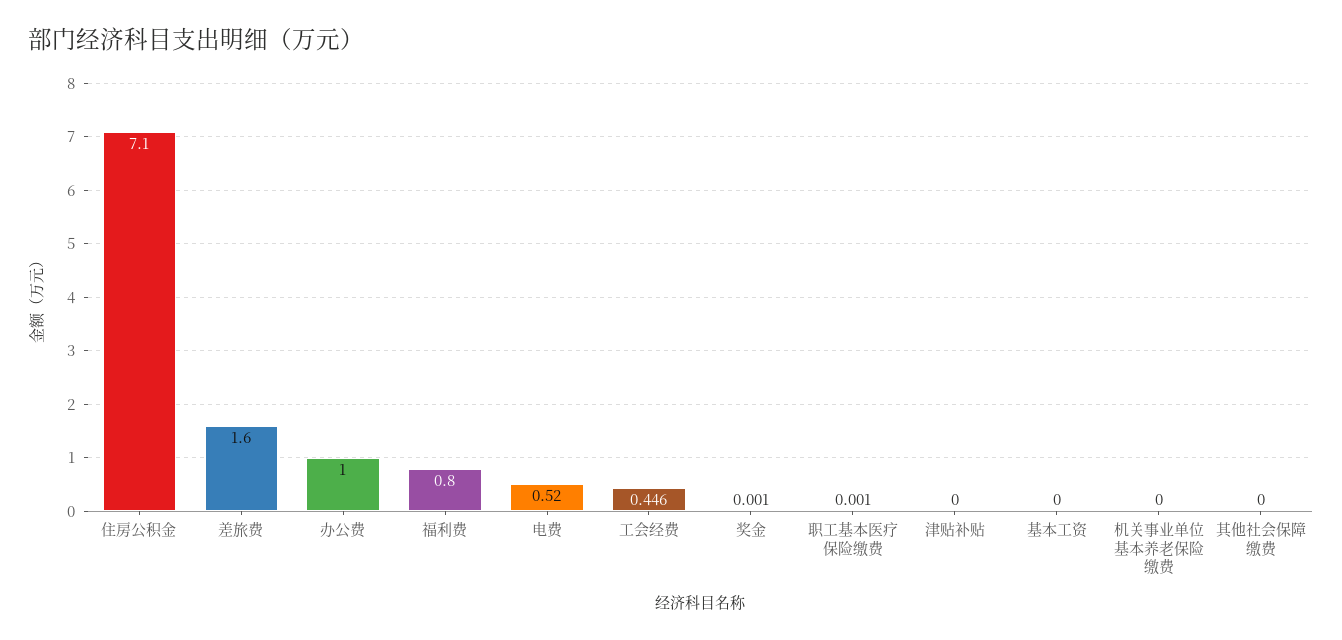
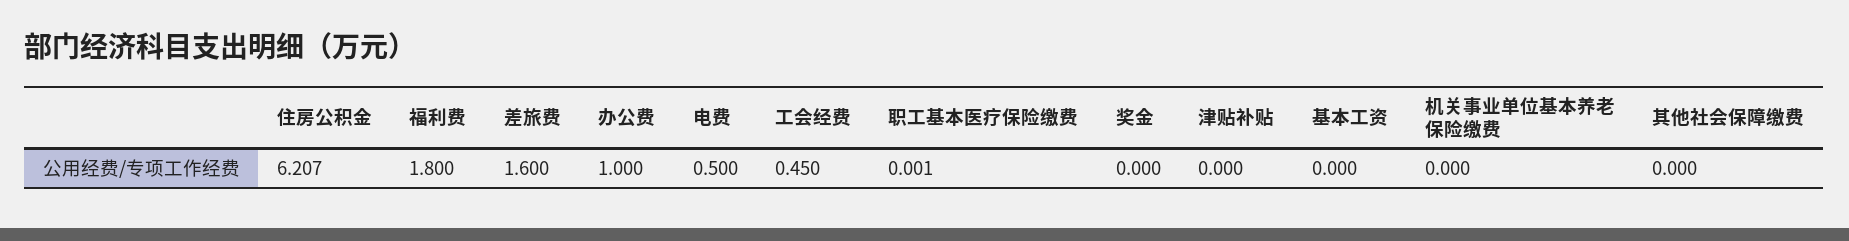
住房公积金: 7.1 -> 6.207
福利费: 0.8 -> 1.8
电费: 0.52 -> 0.5
工会经费: 0.446 -> 0.45
奖金: 0.001 -> 0

